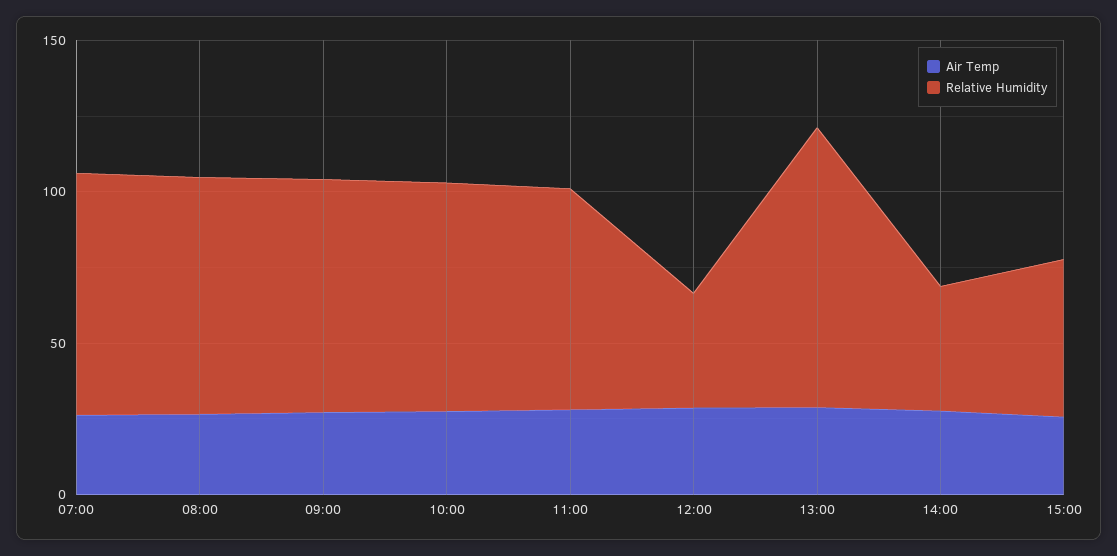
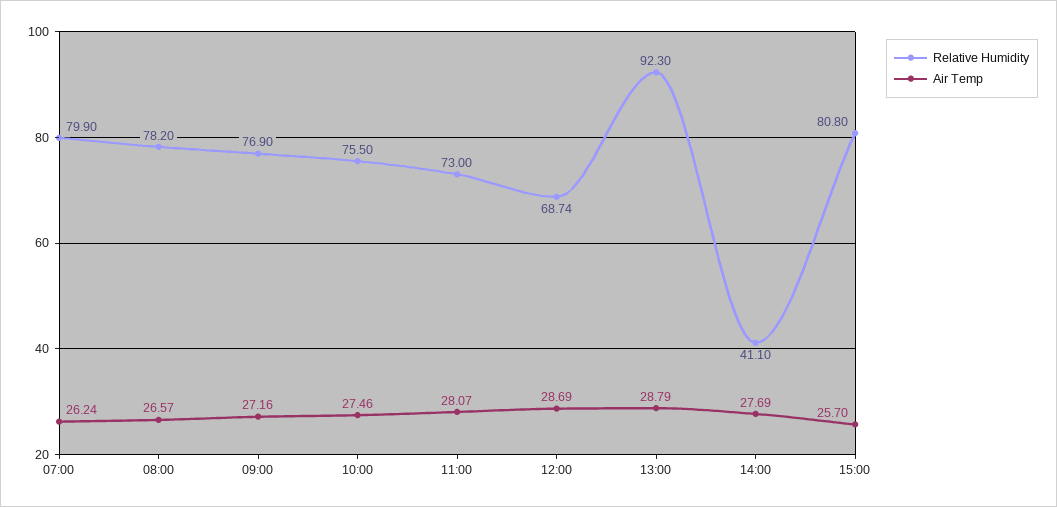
Relative Humidity, 12:00: 40 -> 68.74
Relative Humidity, 15:00: 50 -> 80.8

